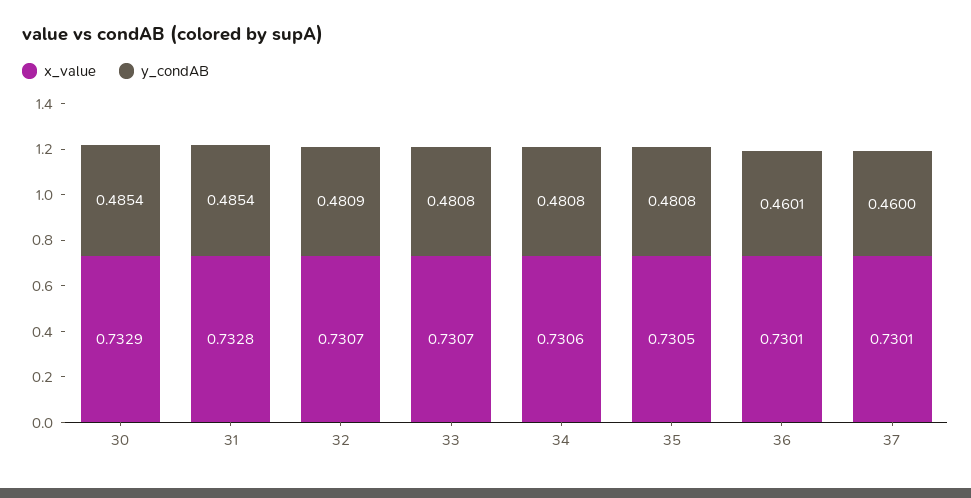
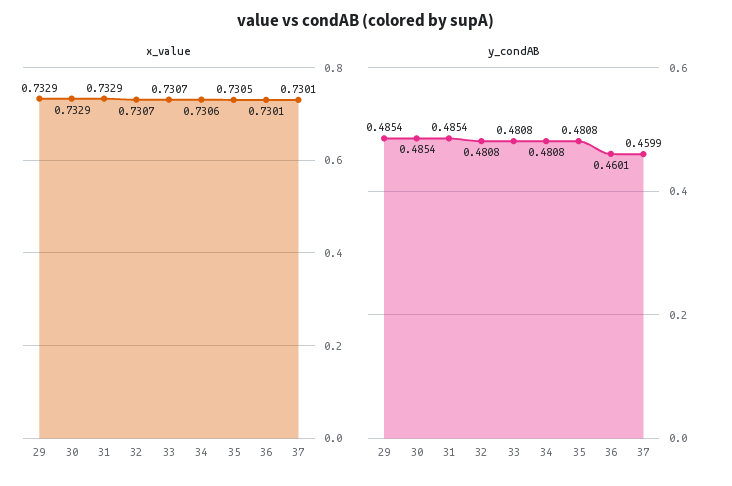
x_value, 31: 0.7328 -> 0.7329
y_condAB, 32: 0.4809 -> 0.4808
y_condAB, 37: 0.46 -> 0.4599
x_value, 29: none -> 0.7329
y_condAB, 29: none -> 0.4854

